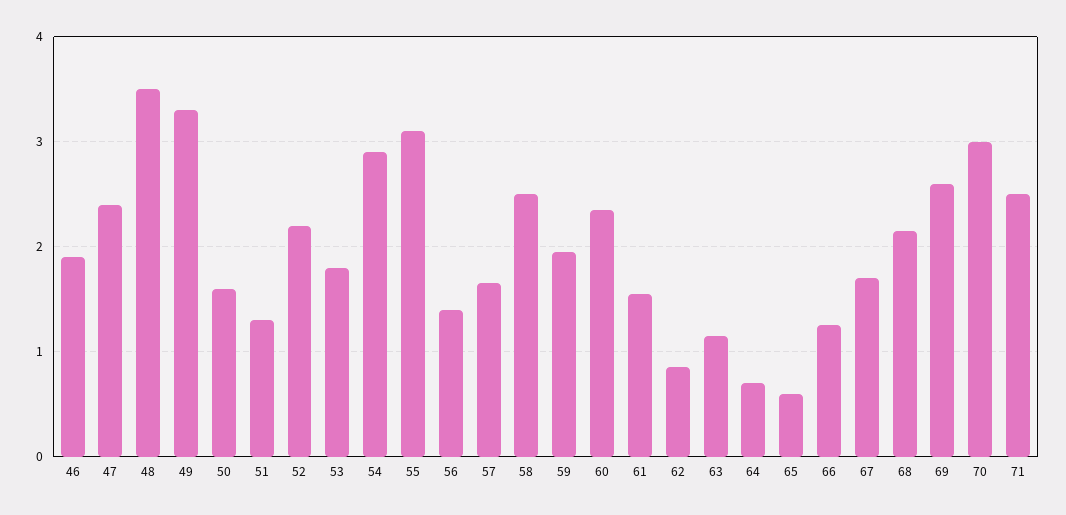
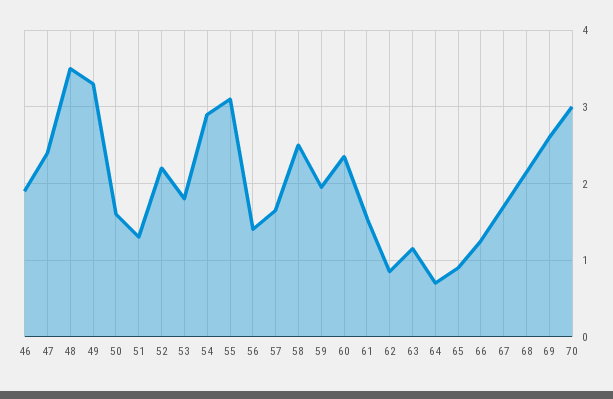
65: 0.6 -> 0.9
71: 2.5 -> none

